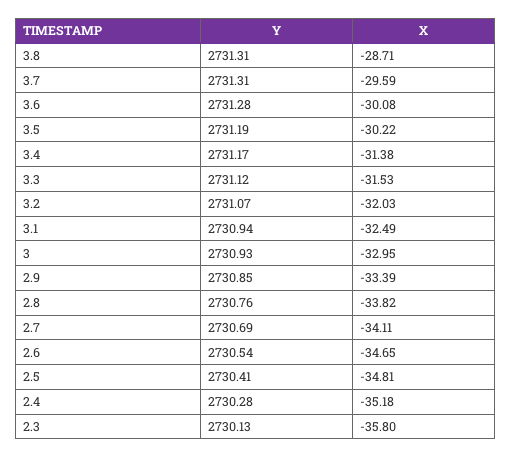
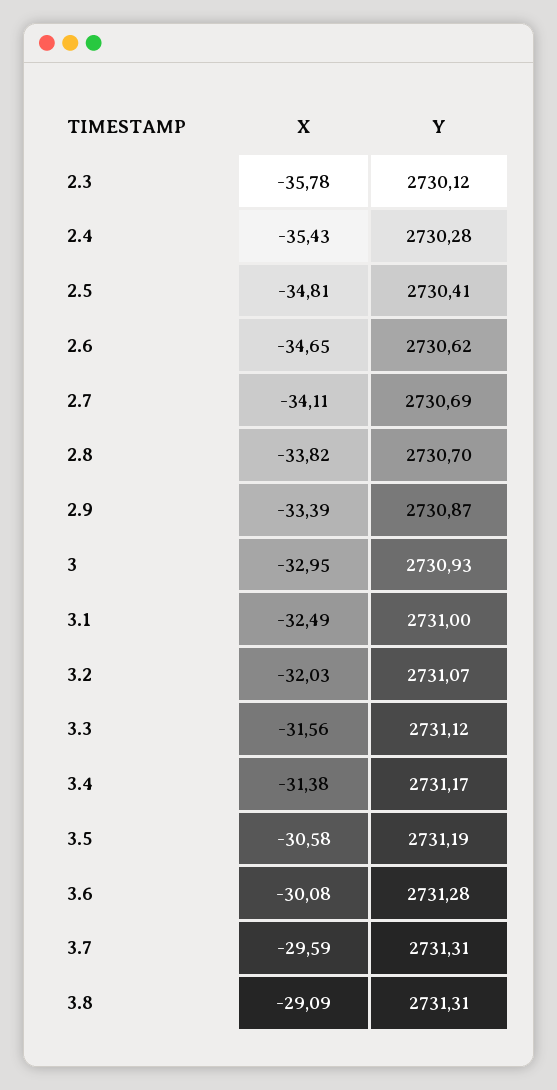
X, 3.8: -28.71 -> -29.09
X, 3.5: -30.22 -> -30.58
X, 3.3: -31.53 -> -31.56
Y, 3.1: 2730.94 -> 2731
Y, 2.9: 2730.85 -> 2730.87
Y, 2.8: 2730.76 -> 2730.7
Y, 2.6: 2730.54 -> 2730.62
X, 2.4: -35.18 -> -35.43
Y, 2.3: 2730.13 -> 2730.12
X, 2.3: -35.8 -> -35.78

